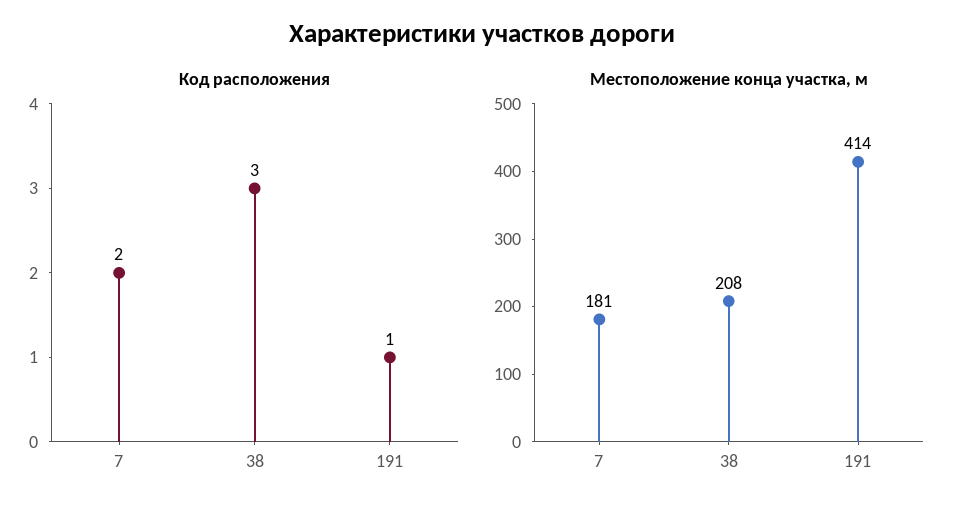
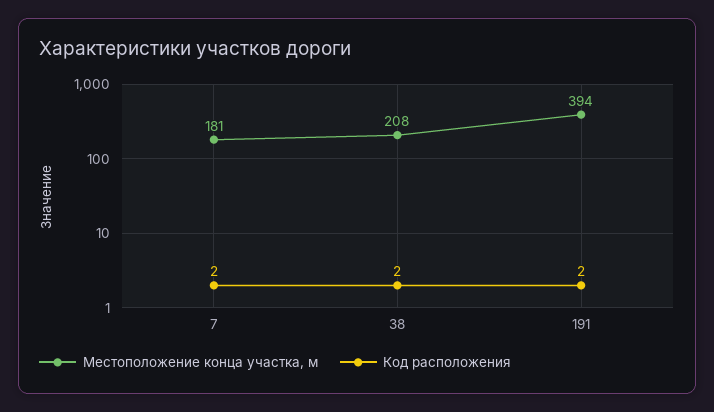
Код расположения, 38: 3 -> 2
Код расположения, 191: 1 -> 2
Местоположение конца участка, м, 191: 414 -> 394

